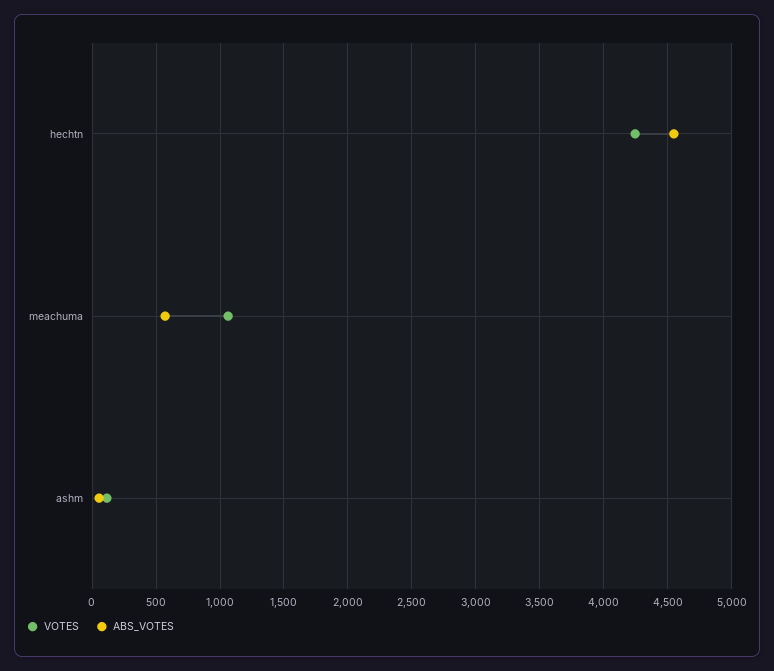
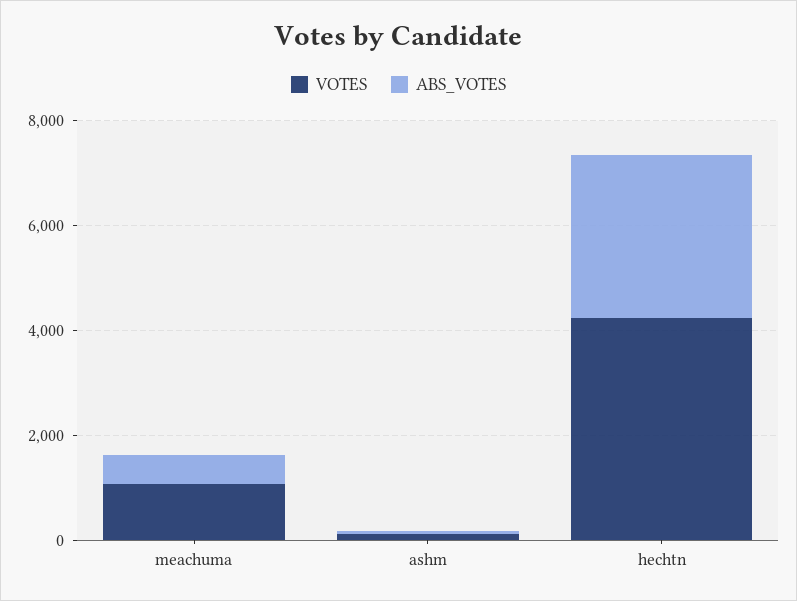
ABS_VOTES, hechtn: 4550 -> 3000

